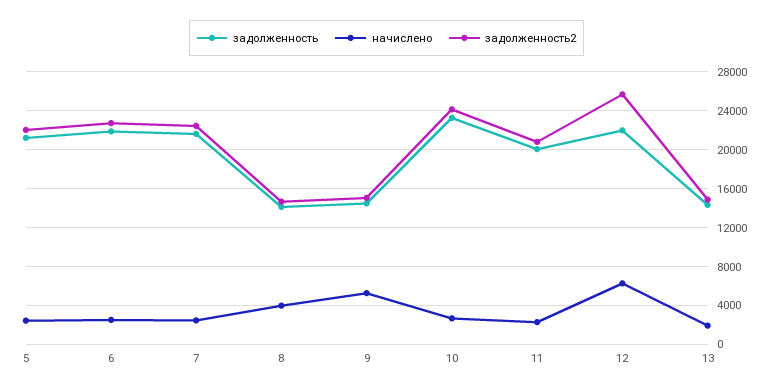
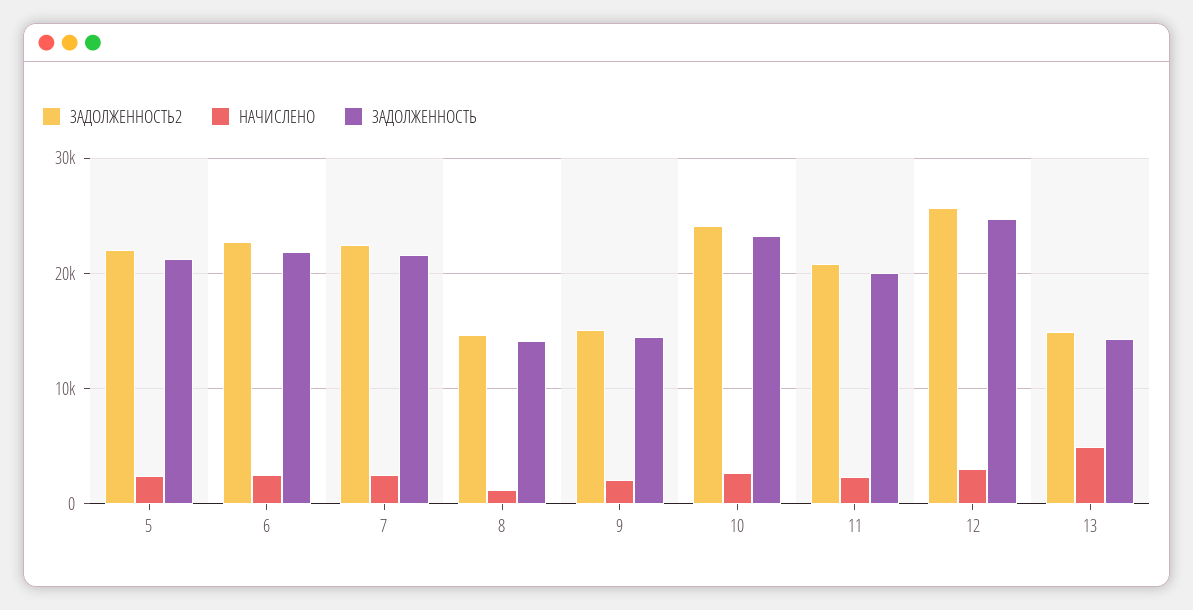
начислено, 8: 4000 -> 1000
начислено, 9: 5000 -> 2000
задолженность, 12: 22000 -> 25000
начислено, 12: 6000 -> 3000
начислено, 13: 2000 -> 5000

